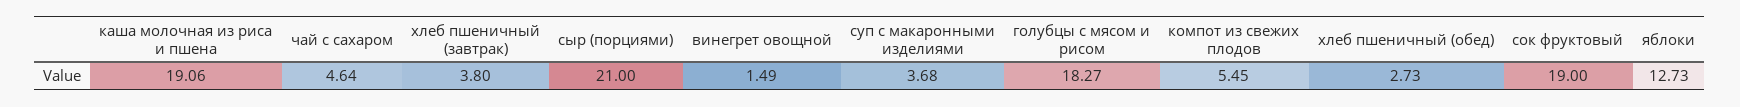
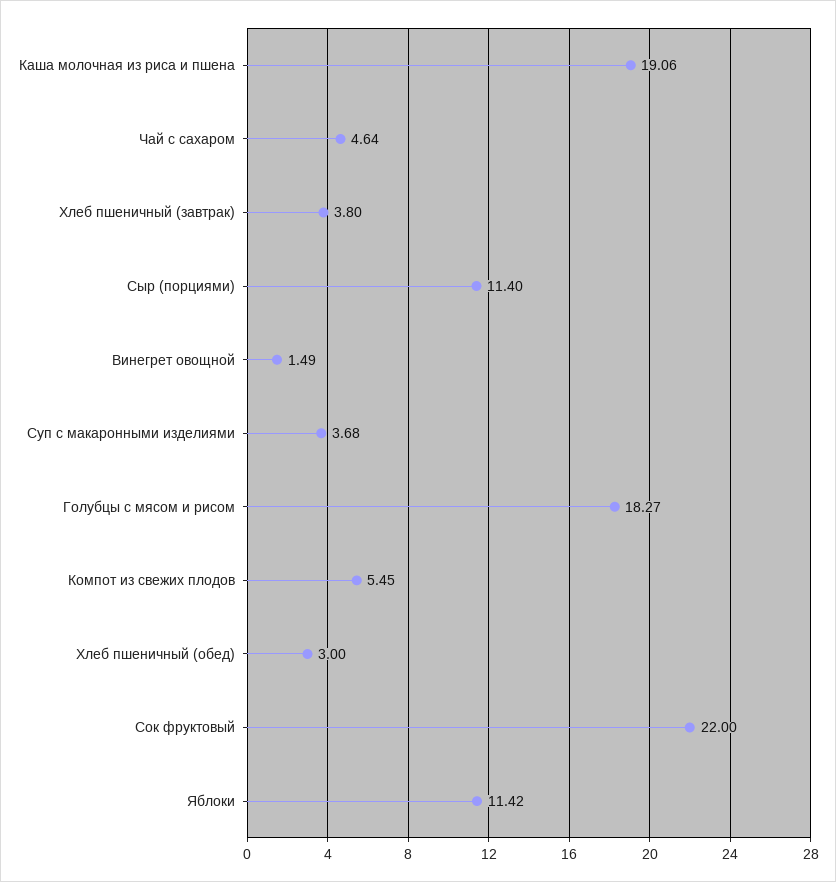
сыр (порциями): 21 -> 11.4
хлеб пшеничный (обед): 2.73 -> 3
сок фруктовый: 19 -> 22
яблоки: 12.73 -> 11.42

